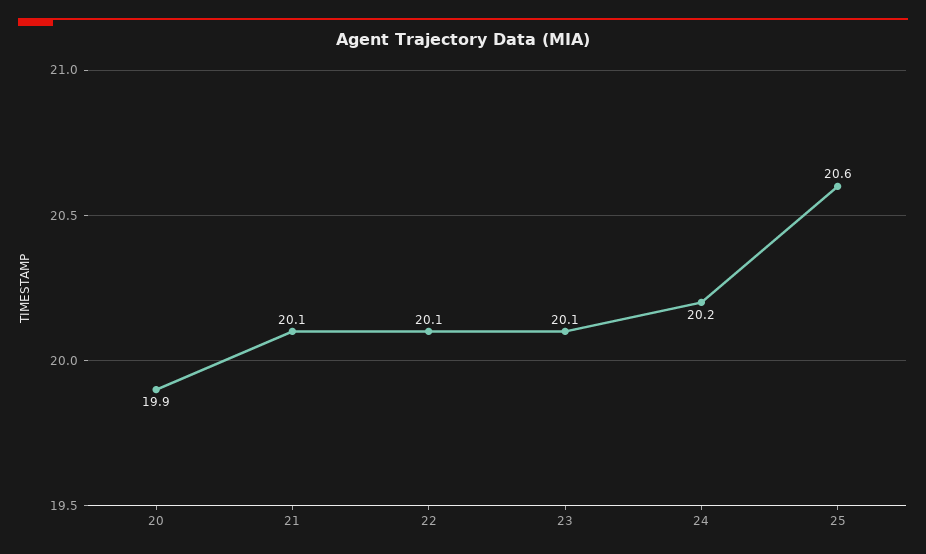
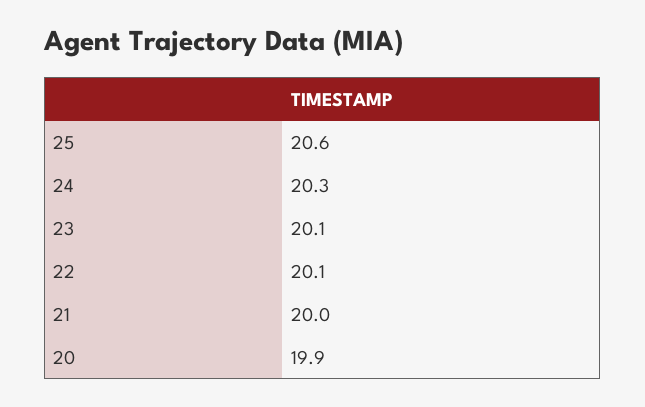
21: 20.1 -> 20
24: 20.2 -> 20.3

